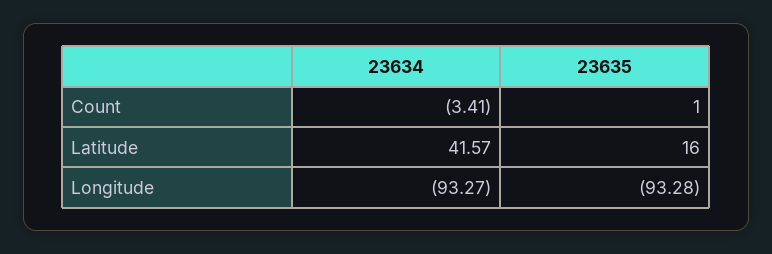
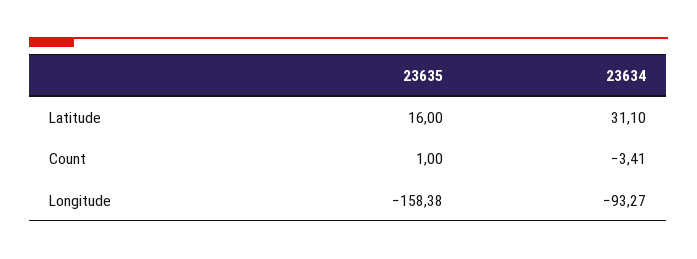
23634, Latitude: 41.57 -> 31.1
23635, Longitude: -93.28 -> -158.38

